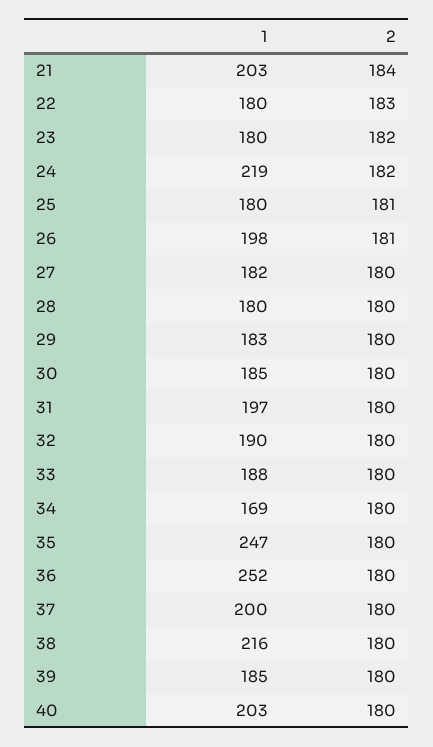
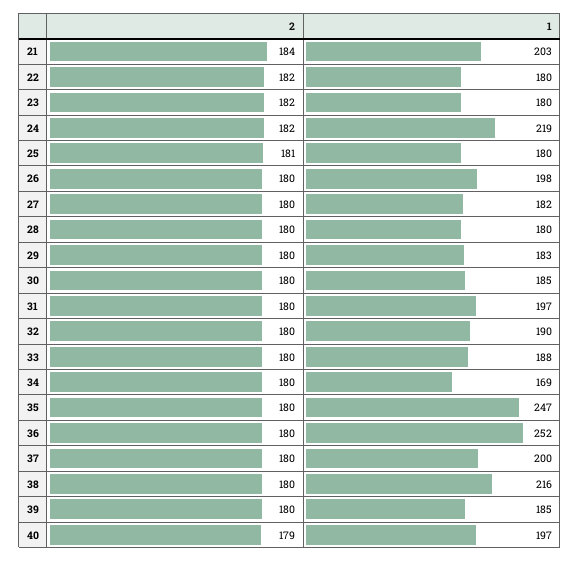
2, 22: 183 -> 182
2, 26: 181 -> 180
1, 40: 203 -> 197
2, 40: 180 -> 179

